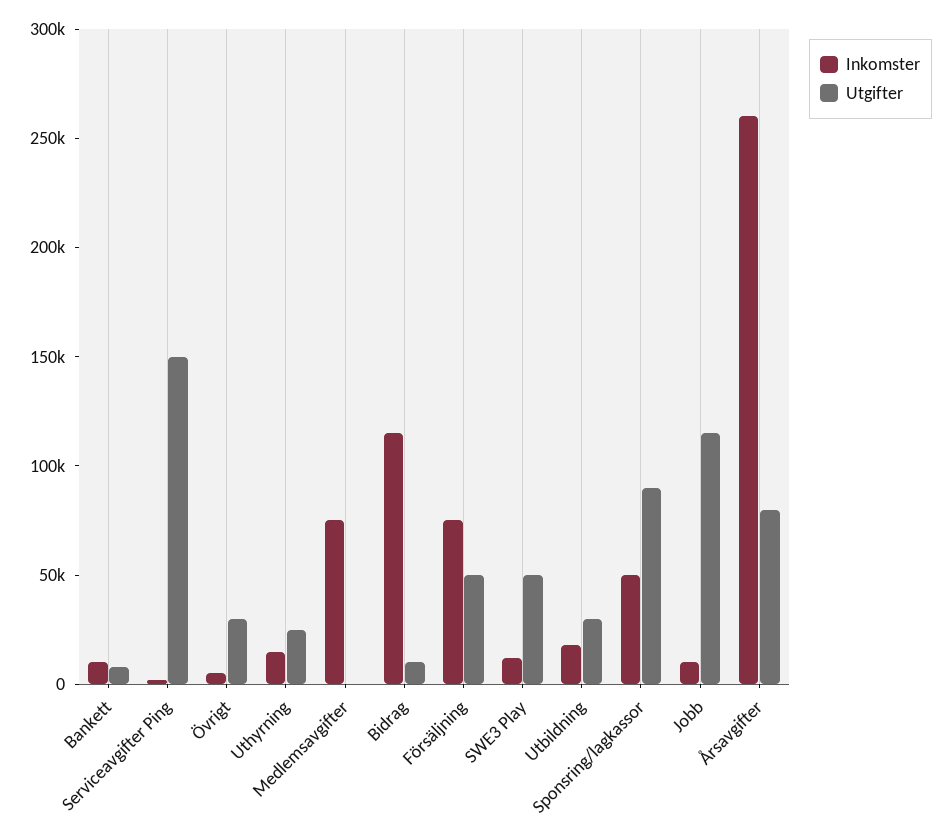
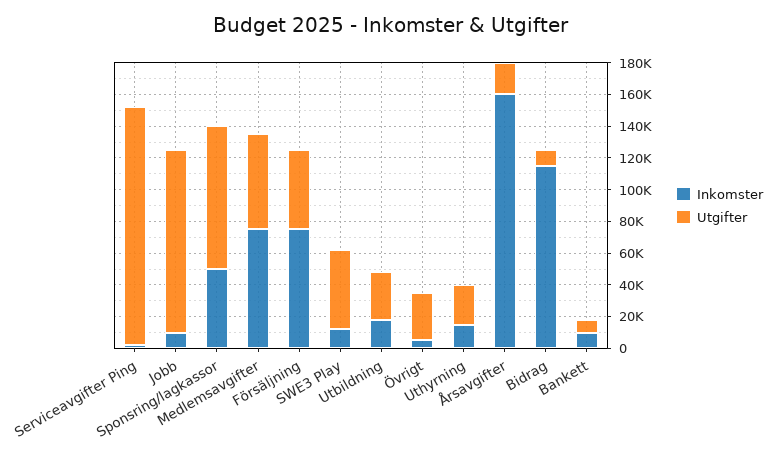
Utgifter, Medlemsavgifter: 0 -> 60000
Inkomster, Årsavgifter: 260000 -> 160000
Utgifter, Årsavgifter: 80000 -> 20000

